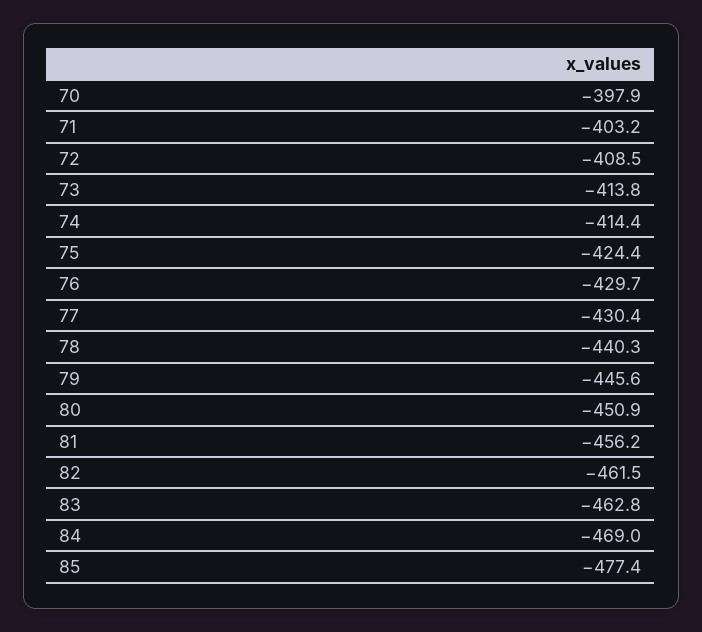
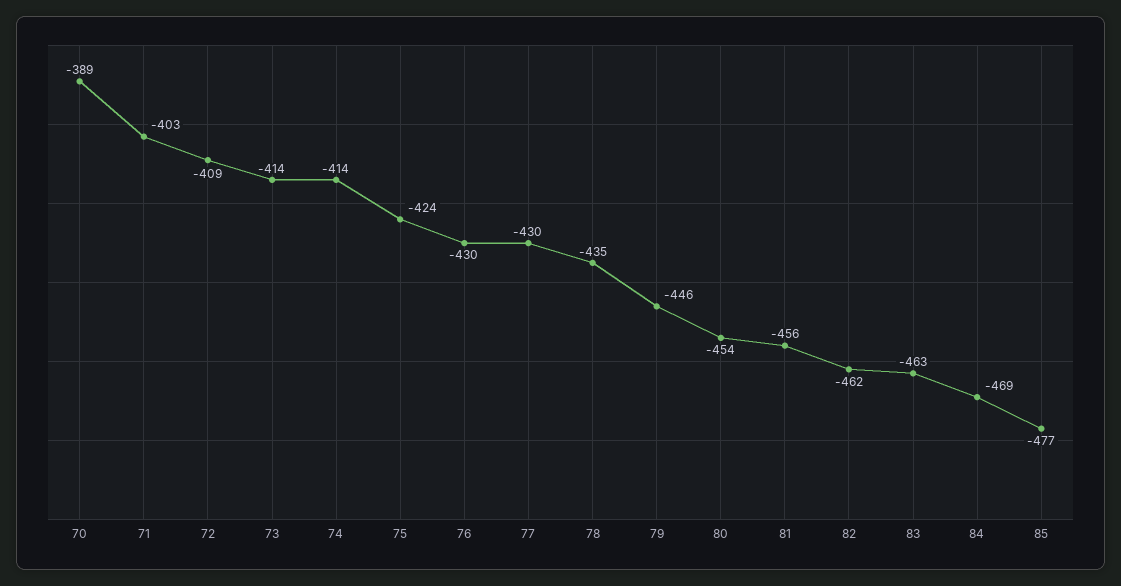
70: -397.9 -> -389
78: -440.3 -> -435
80: -450.9 -> -454

